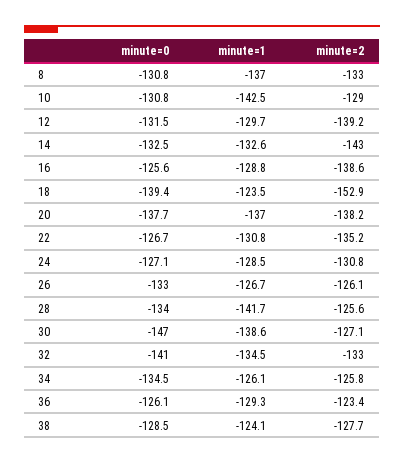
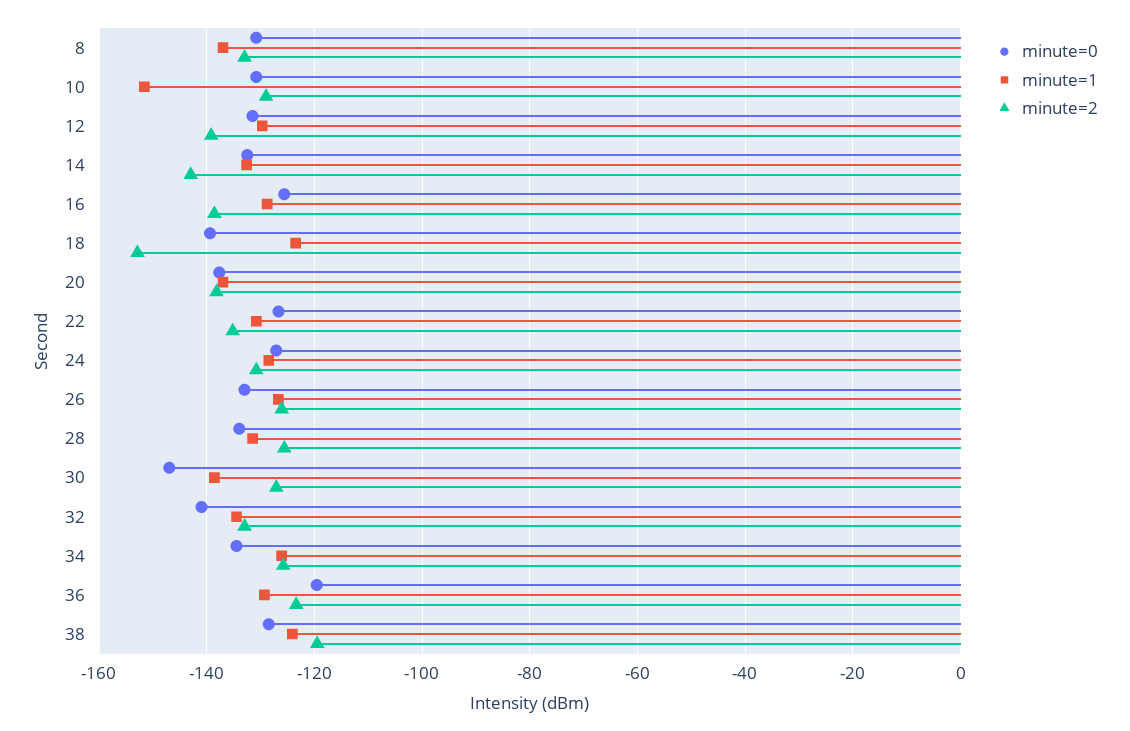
minute=1, 10: -142.5 -> -152
minute=1, 28: -141.7 -> -132
minute=0, 36: -126.1 -> -120
minute=2, 38: -127.7 -> -120

